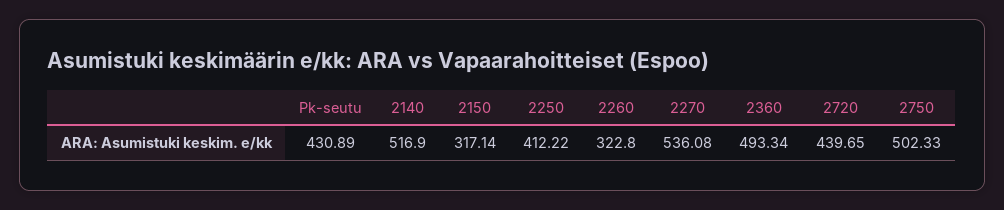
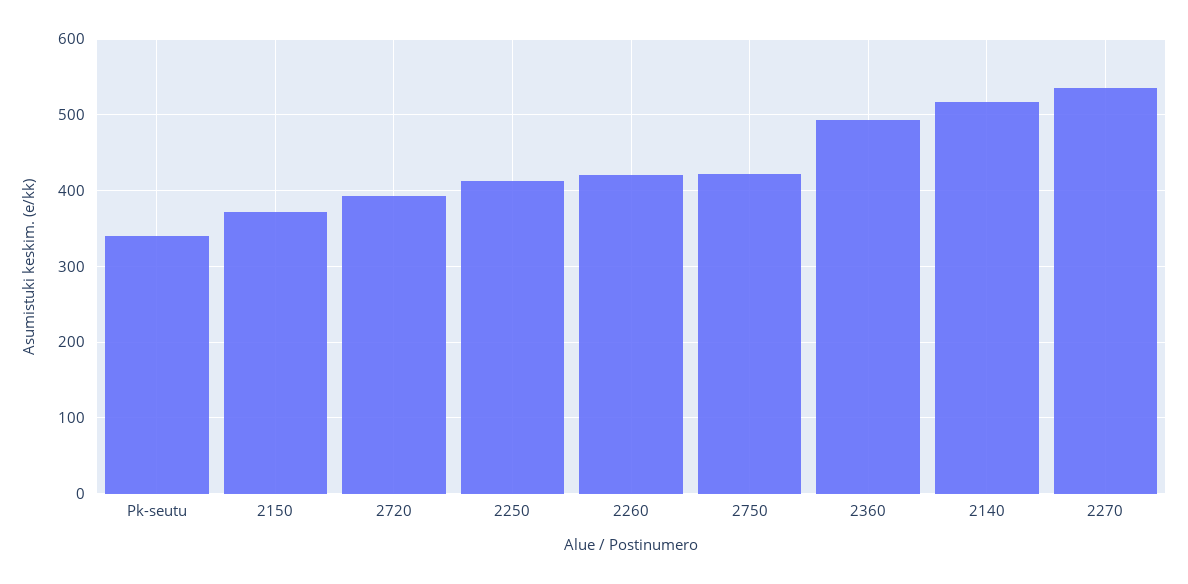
Pk-seutu: 430.89 -> 340
2150: 317.14 -> 370
2260: 322.8 -> 420
2720: 439.65 -> 390
2750: 502.33 -> 420

